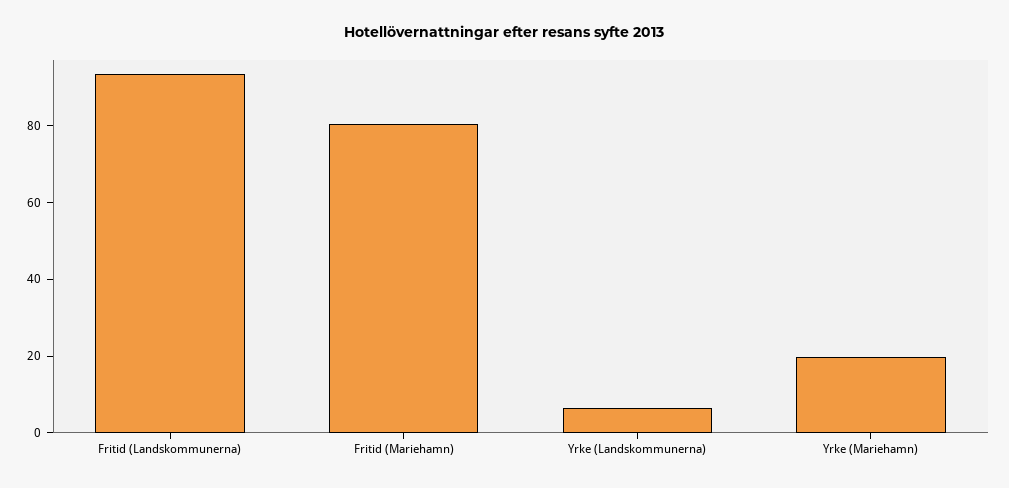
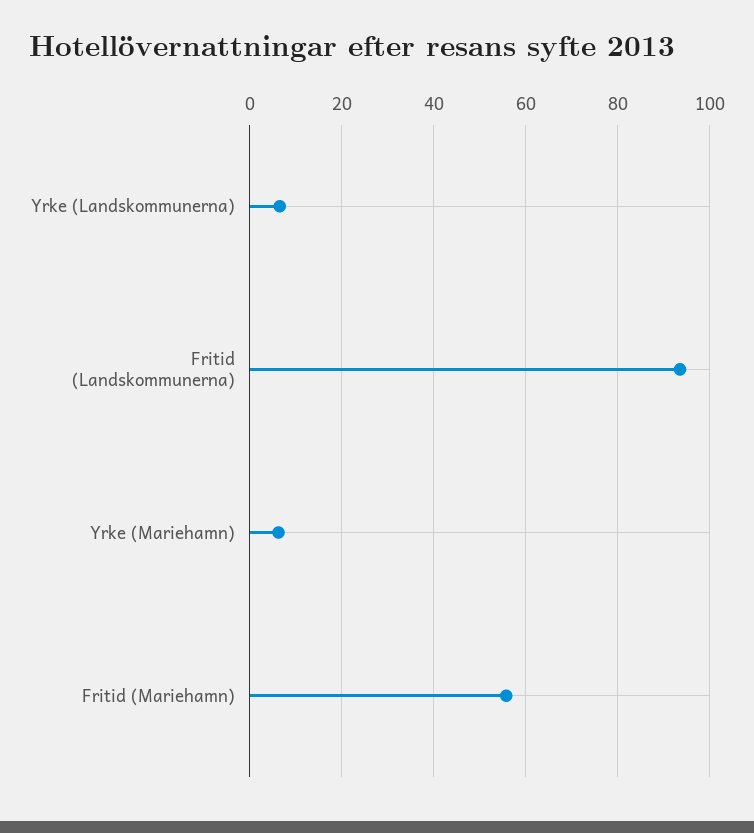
Fritid (Mariehamn): 80 -> 56
Yrke (Mariehamn): 20 -> 6

